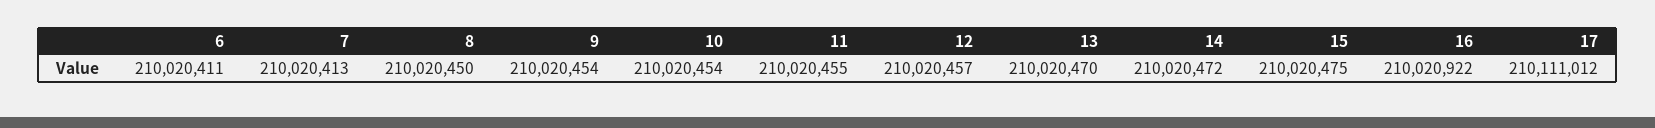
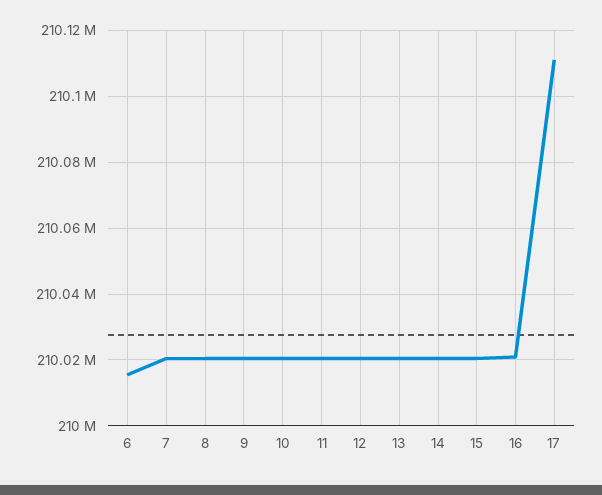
6: 210020411 -> 210016000

